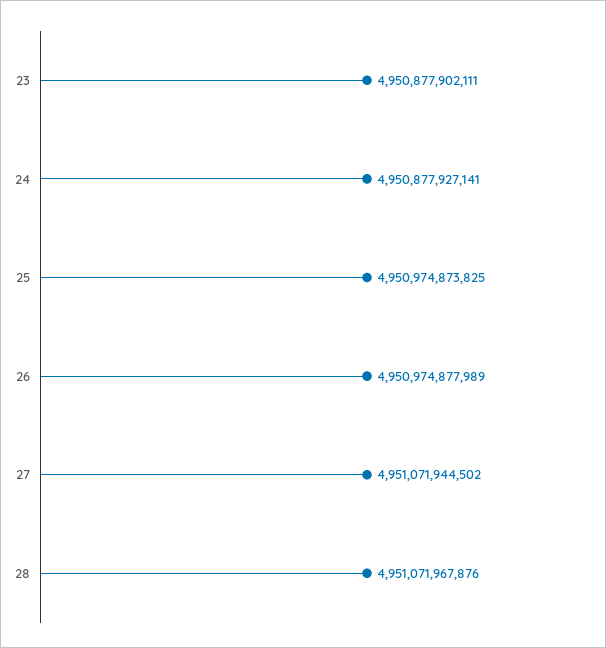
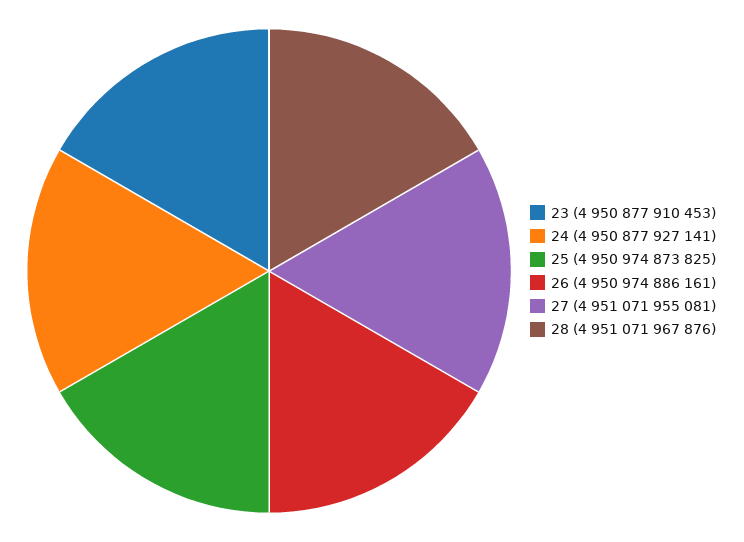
23: 4950877902111 -> 4950877910453
26: 4950974877989 -> 4950974886161
27: 4951071944502 -> 4951071955081

